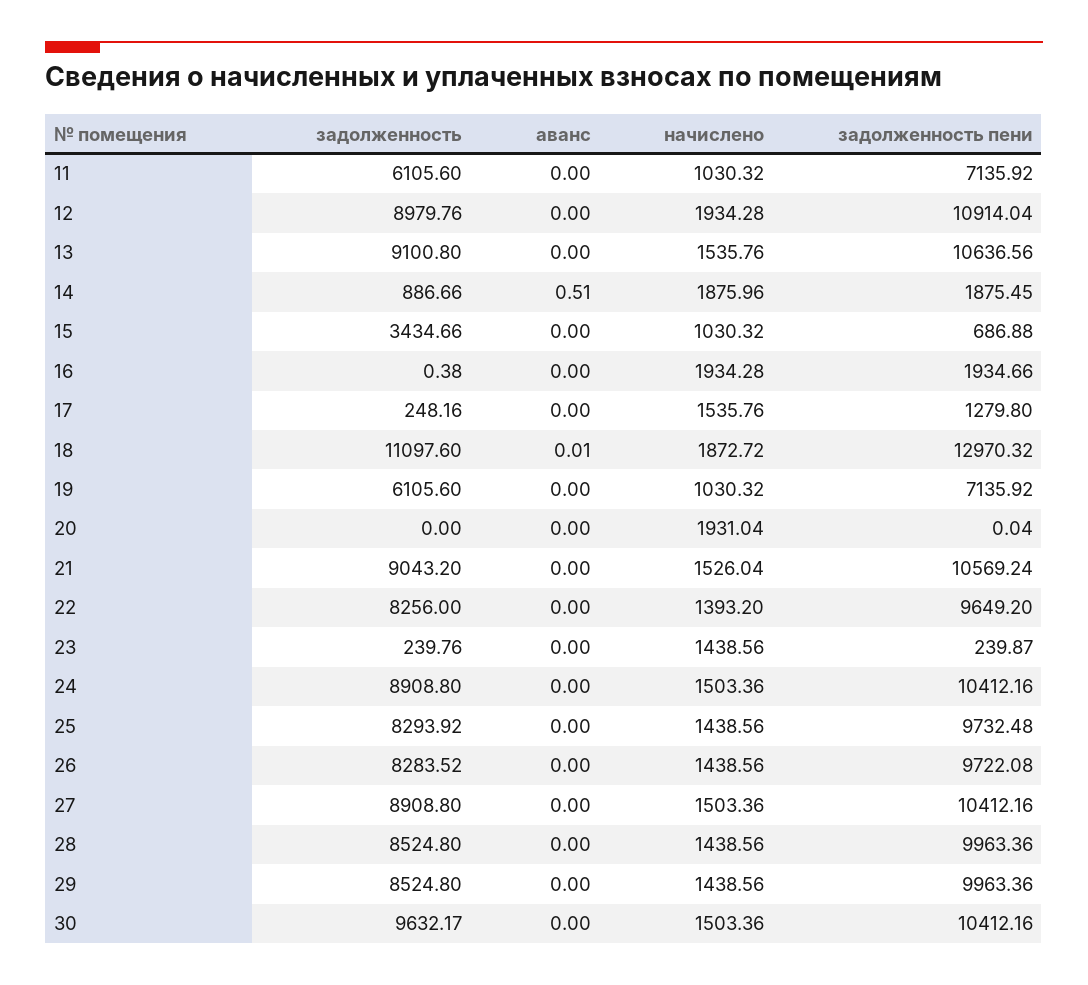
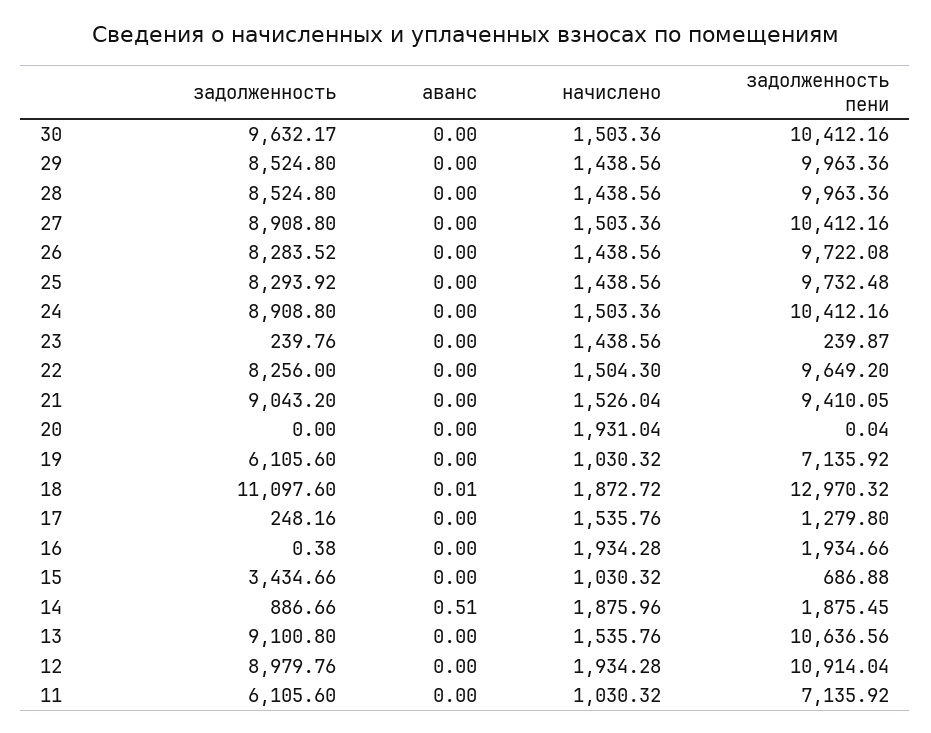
задолженность пени, 21: 10569.24 -> 9410.05
начислено, 22: 1393.2 -> 1504.3

